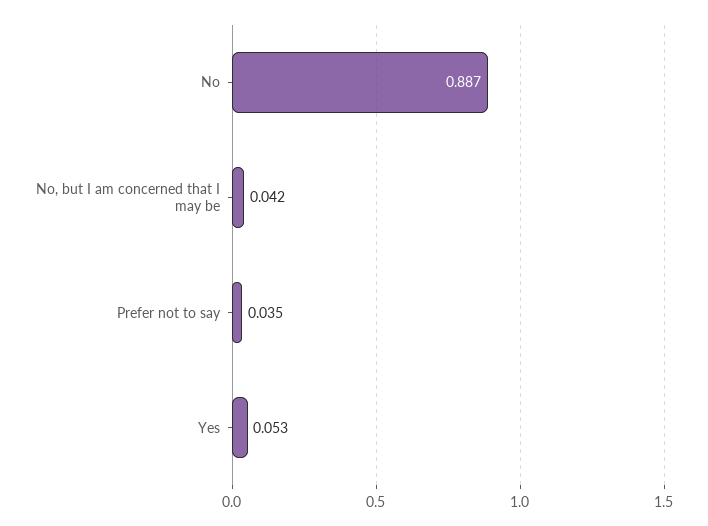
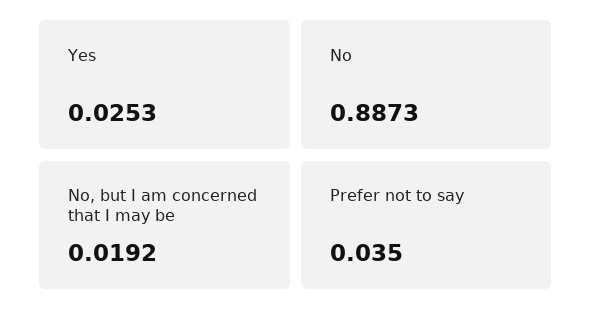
No, but I am concerned that I may be: 0.042 -> 0.0192
Yes: 0.053 -> 0.0253

